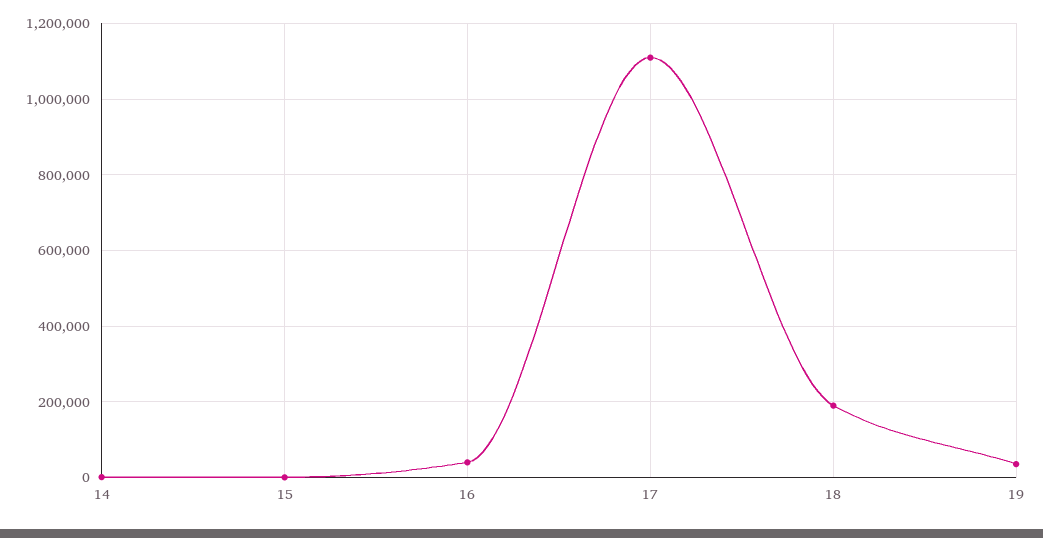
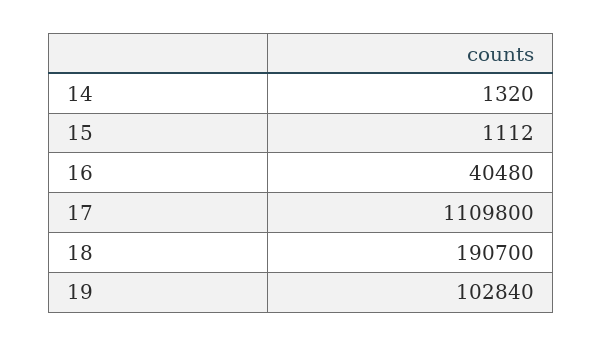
19: 40000 -> 102840

